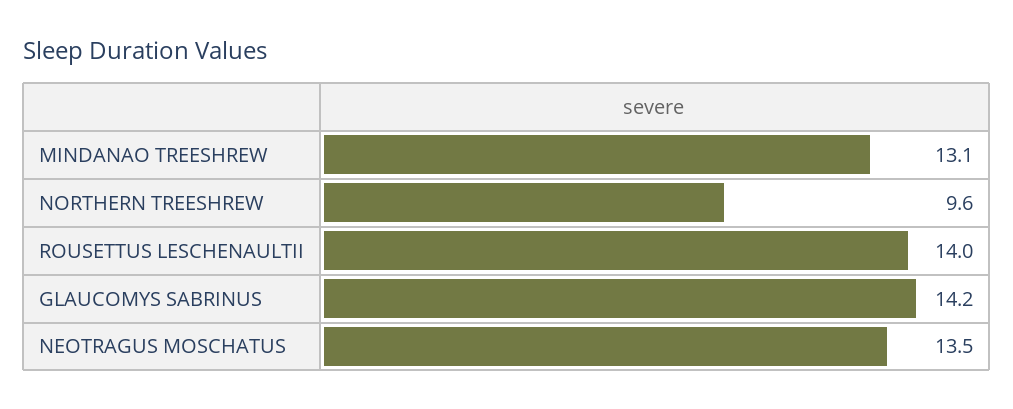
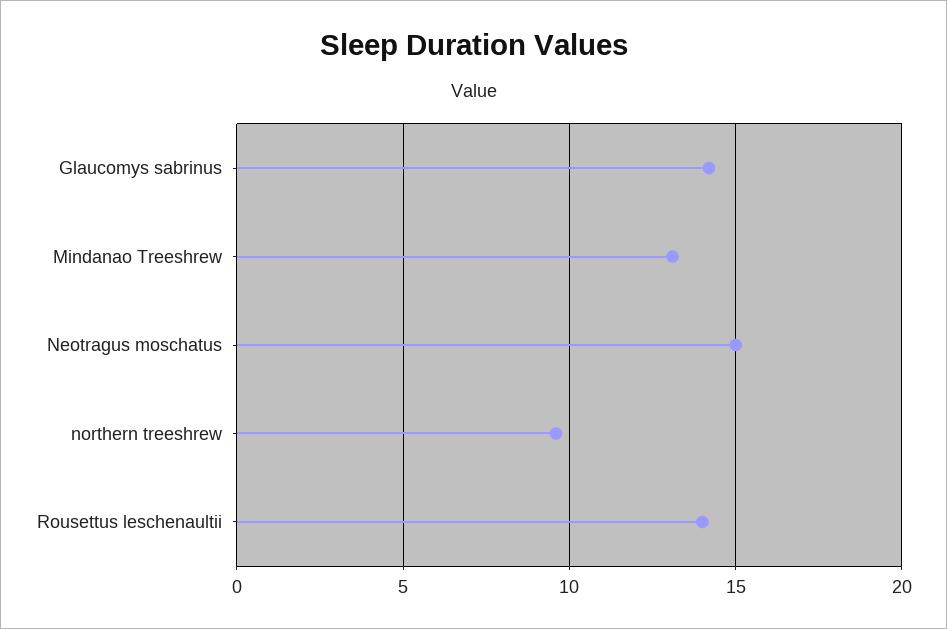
NEOTRAGUS MOSCHATUS: 13.5 -> 15

